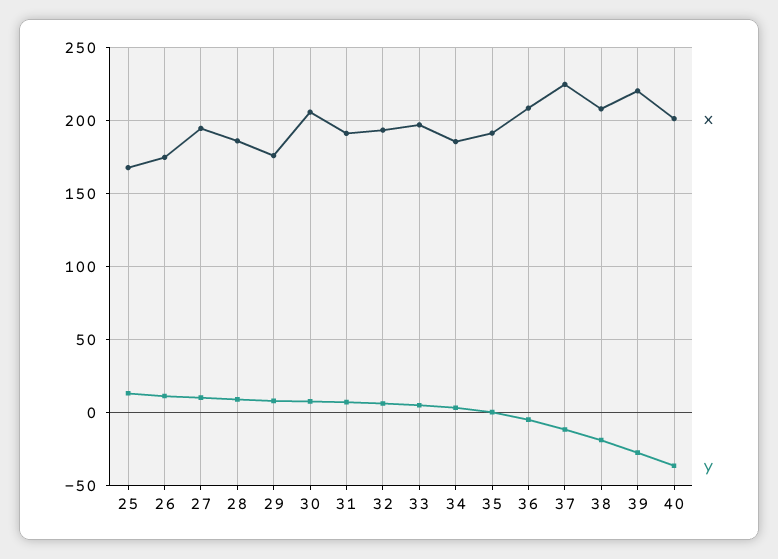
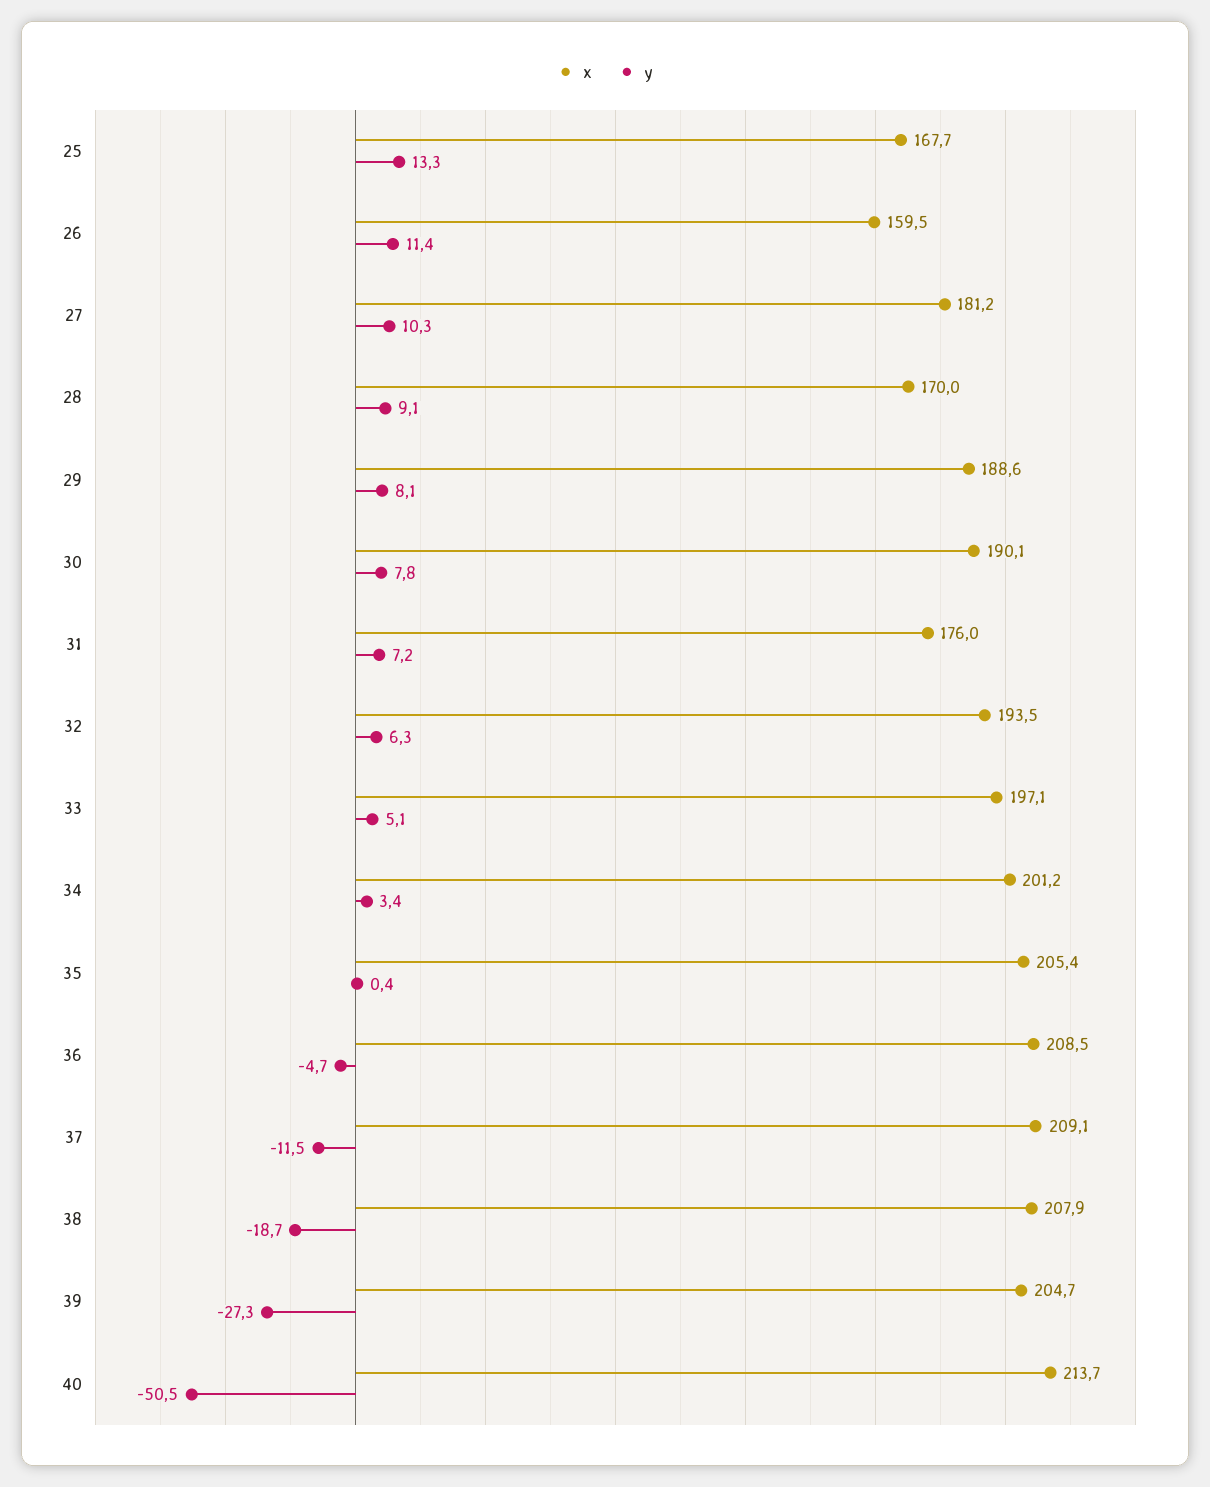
x, 26: 175 -> 159.5
x, 27: 195 -> 181.2
x, 28: 185 -> 170
x, 29: 175 -> 188.6
x, 30: 205 -> 190.1
x, 31: 190 -> 176
x, 34: 185 -> 201.2
x, 35: 190 -> 205.4
x, 37: 225 -> 209.1
x, 39: 220 -> 204.7
x, 40: 200 -> 213.7
y, 40: -35 -> -50.5

